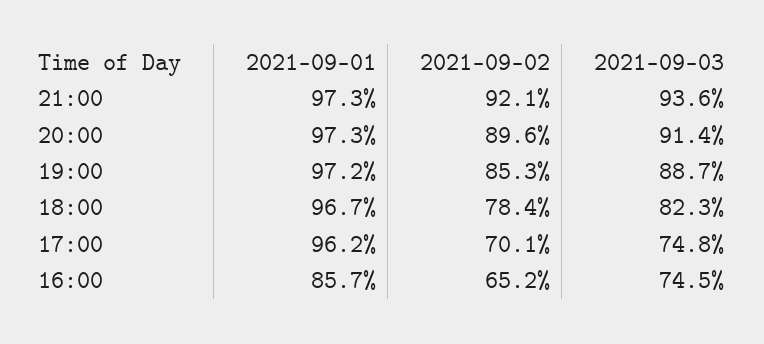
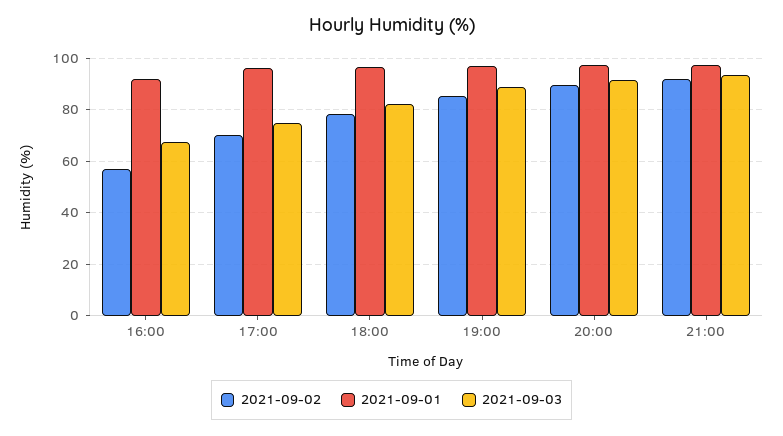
2021-09-01, 16:00: 85.7 -> 92.5
2021-09-02, 16:00: 65.2 -> 57.5
2021-09-03, 16:00: 74.5 -> 67.5

